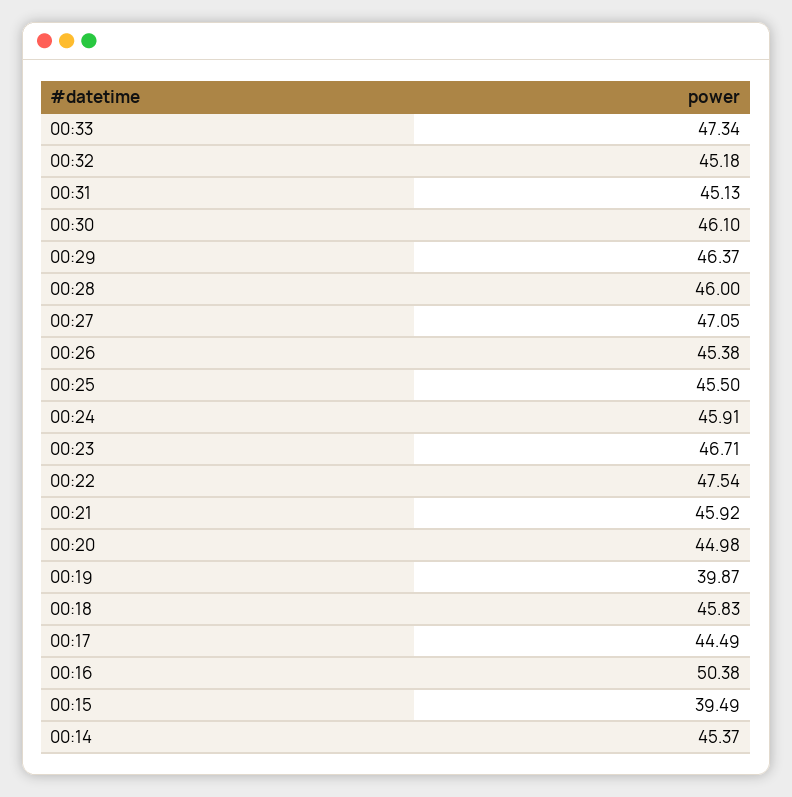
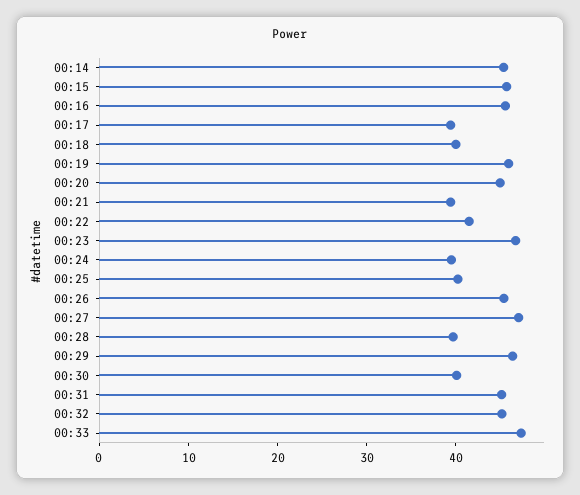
00:30: 46.1 -> 40
00:28: 46 -> 40
00:25: 45.5 -> 40
00:24: 45.91 -> 40
00:22: 47.54 -> 42
00:21: 45.92 -> 40
00:19: 39.87 -> 46
00:18: 45.83 -> 40
00:17: 44.49 -> 40
00:16: 50.38 -> 46
00:15: 39.49 -> 46

